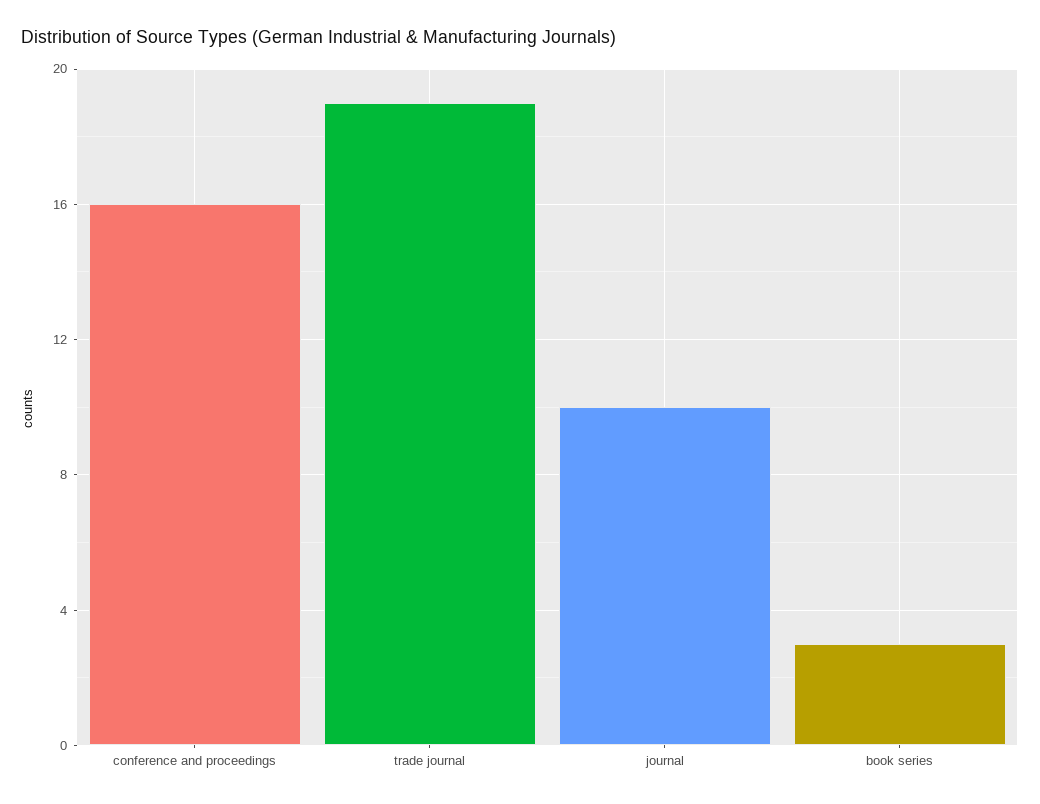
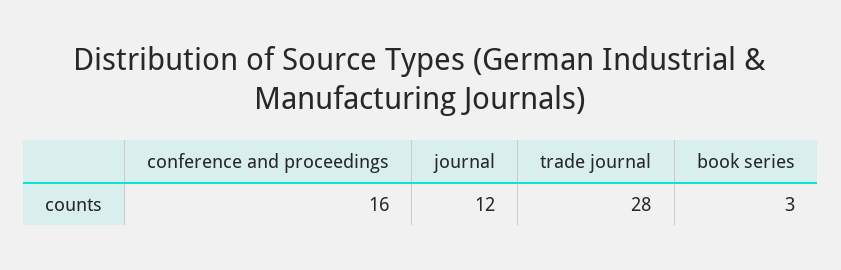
trade journal: 19 -> 28
journal: 10 -> 12

